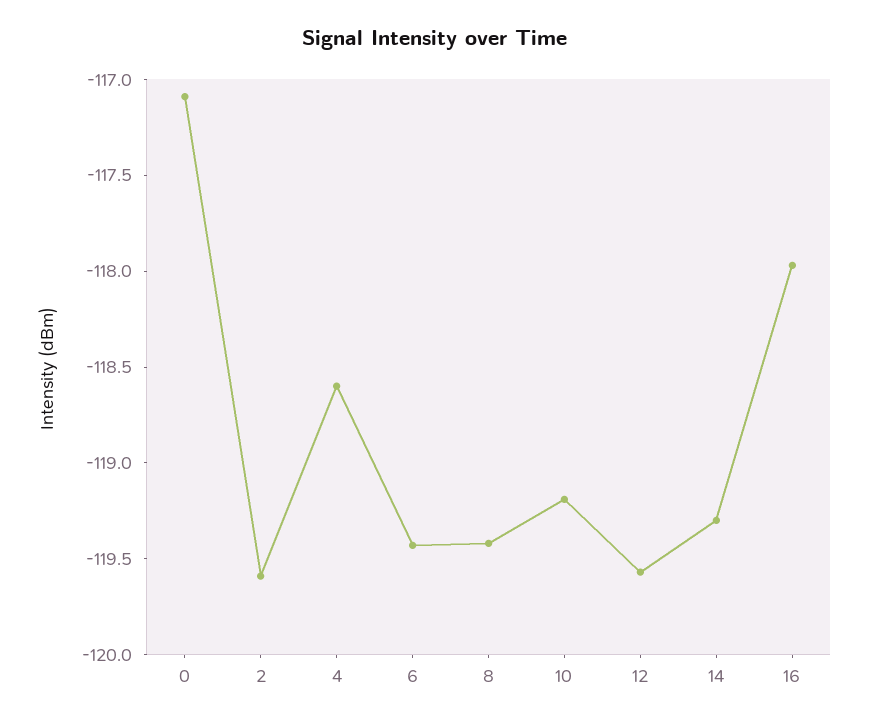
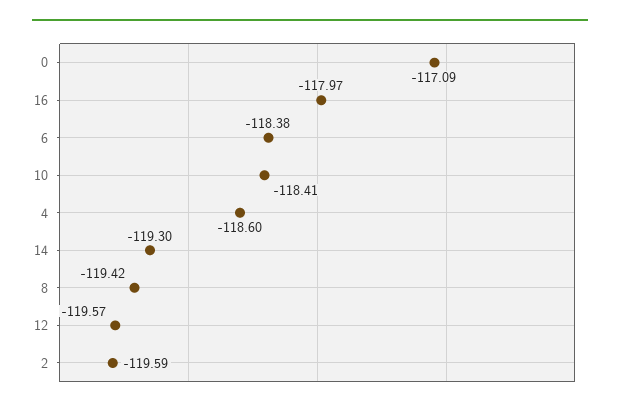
6: -119.4 -> -118.38
10: -119.2 -> -118.41

